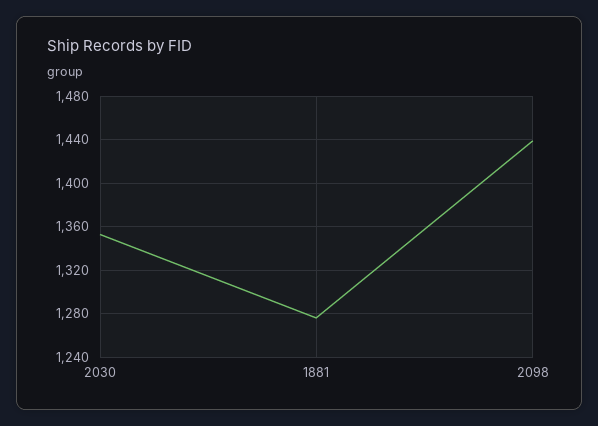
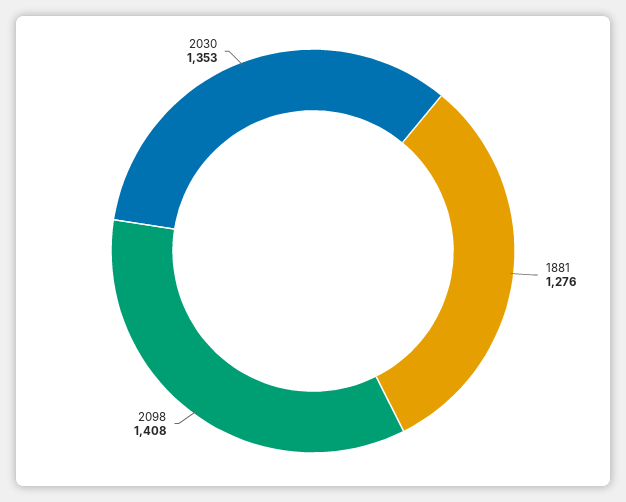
2098: 1440 -> 1408

